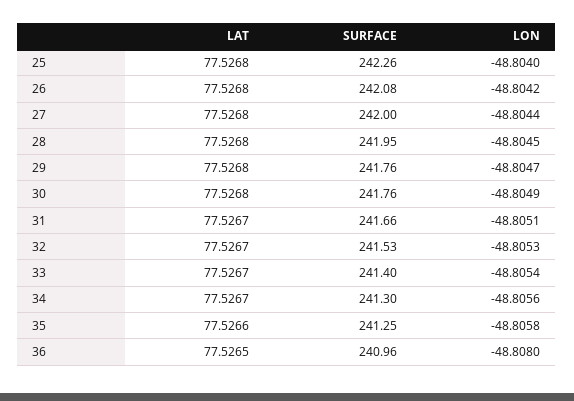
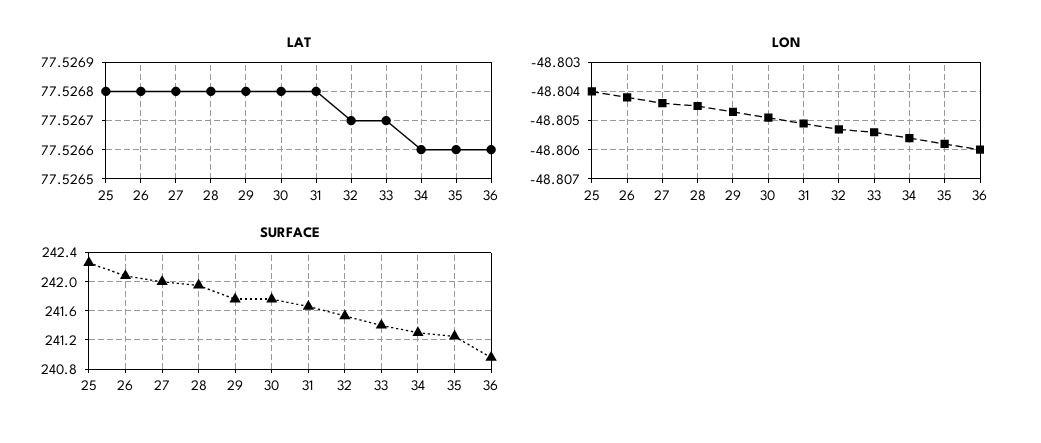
LAT, 31: 77.5267 -> 77.5268
LAT, 34: 77.5267 -> 77.5266
LAT, 36: 77.5265 -> 77.5266
LON, 36: -48.808 -> -48.806

